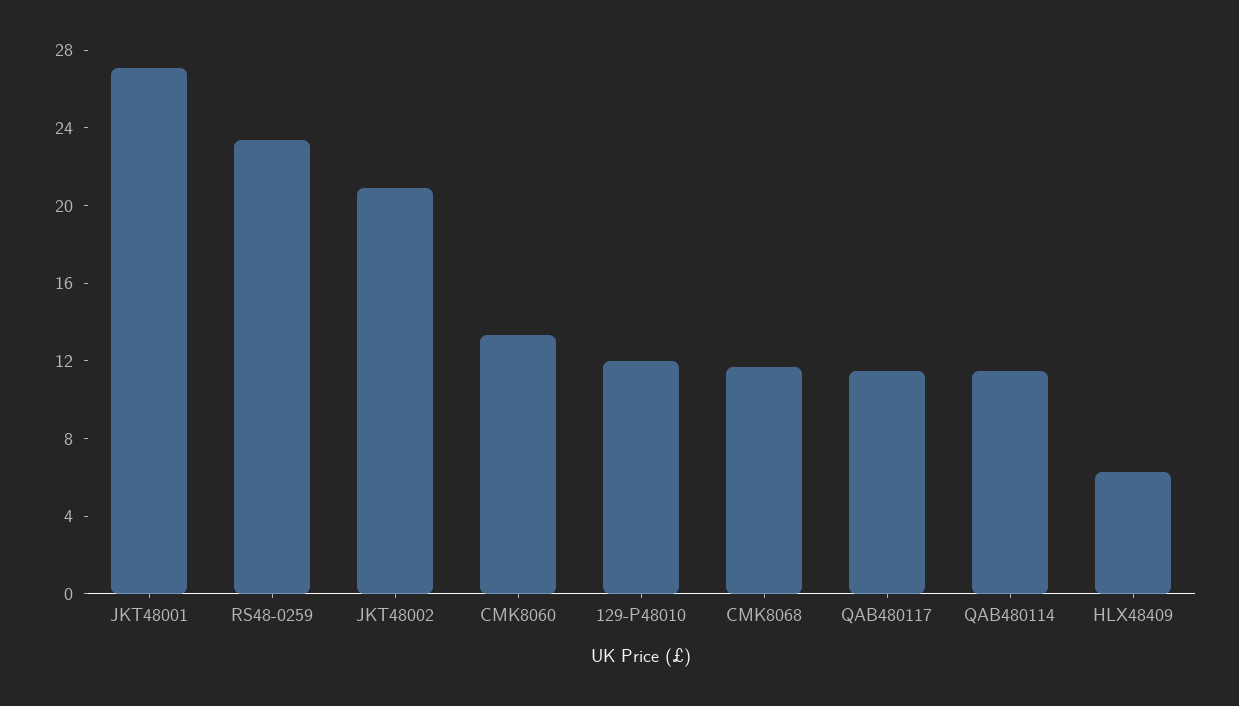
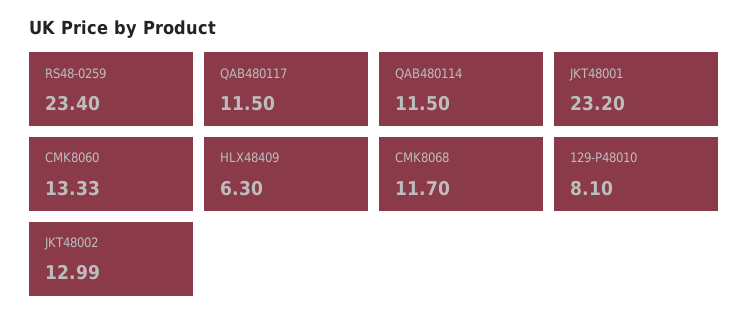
JKT48001: 27 -> 23.2
JKT48002: 21 -> 12.99
129-P48010: 12 -> 8.1

